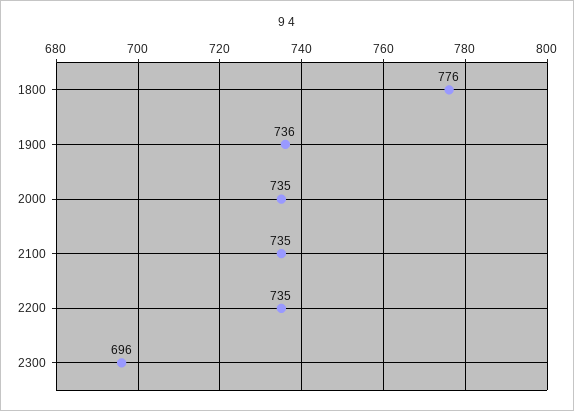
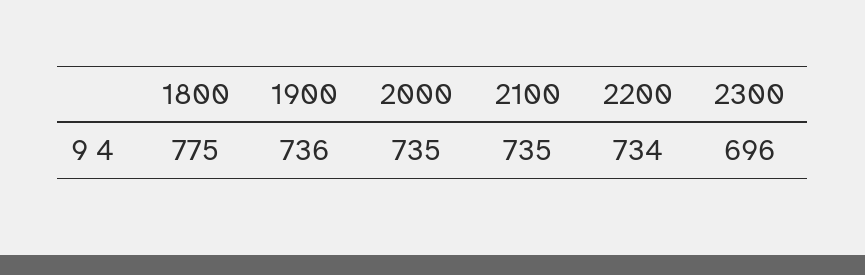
1800: 776 -> 775
2200: 735 -> 734

